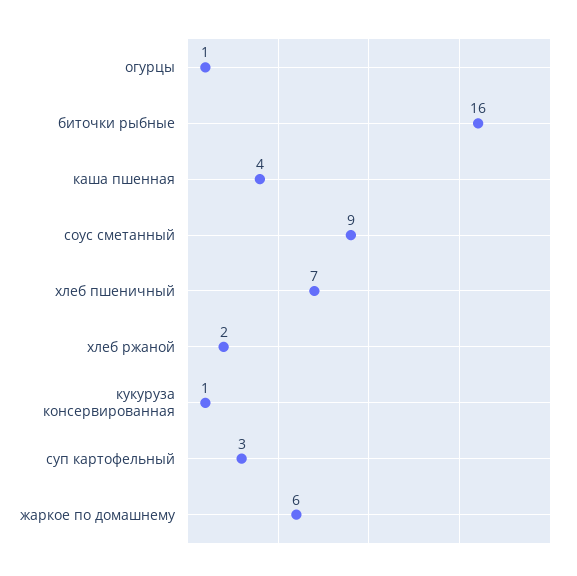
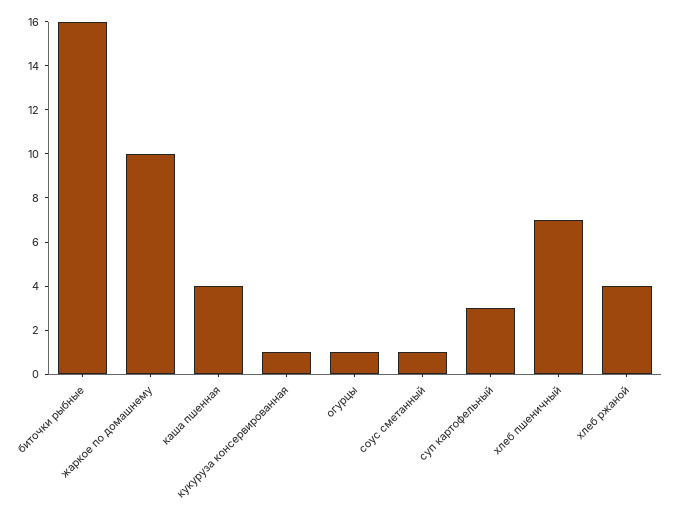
соус сметанный: 9 -> 1
хлеб ржаной: 2 -> 4
жаркое по домашнему: 6 -> 10

